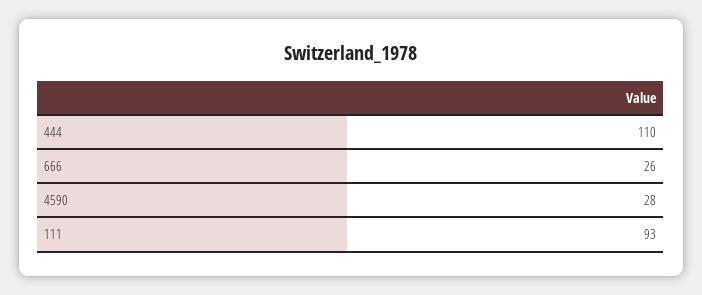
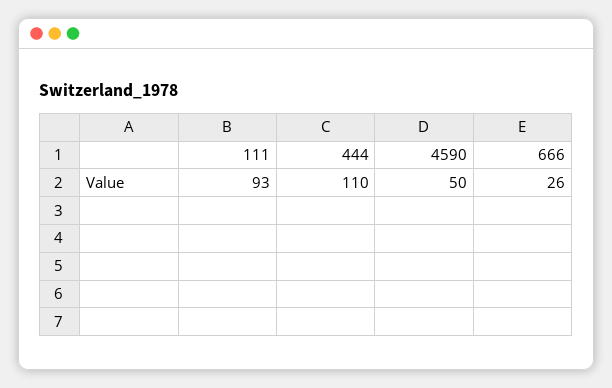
4590: 28 -> 50

